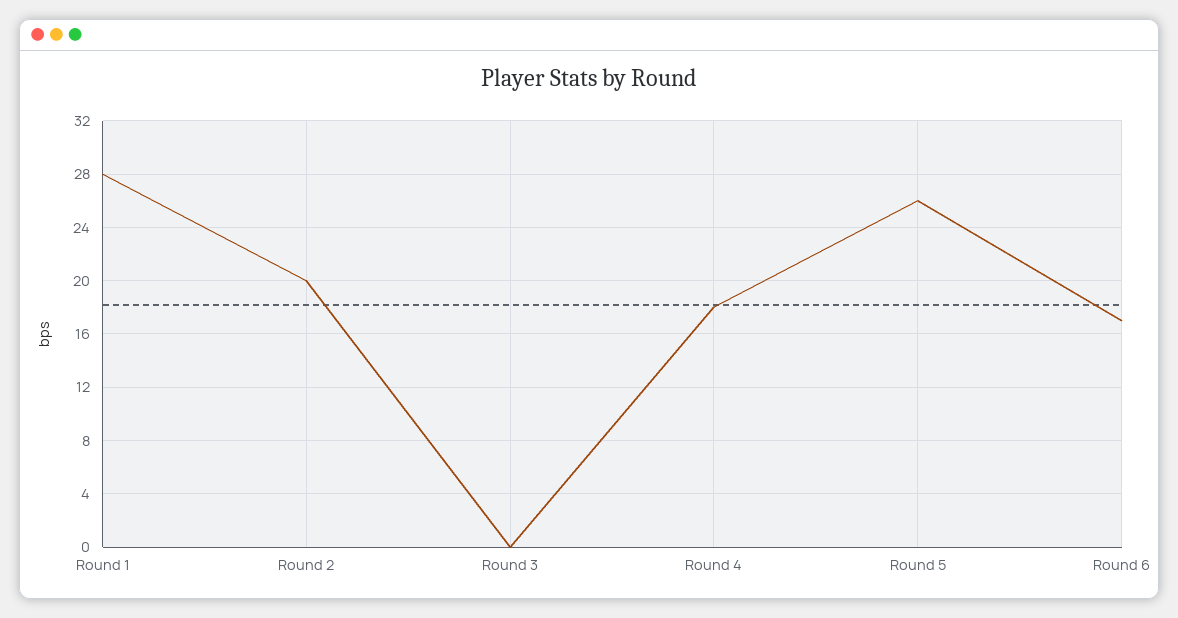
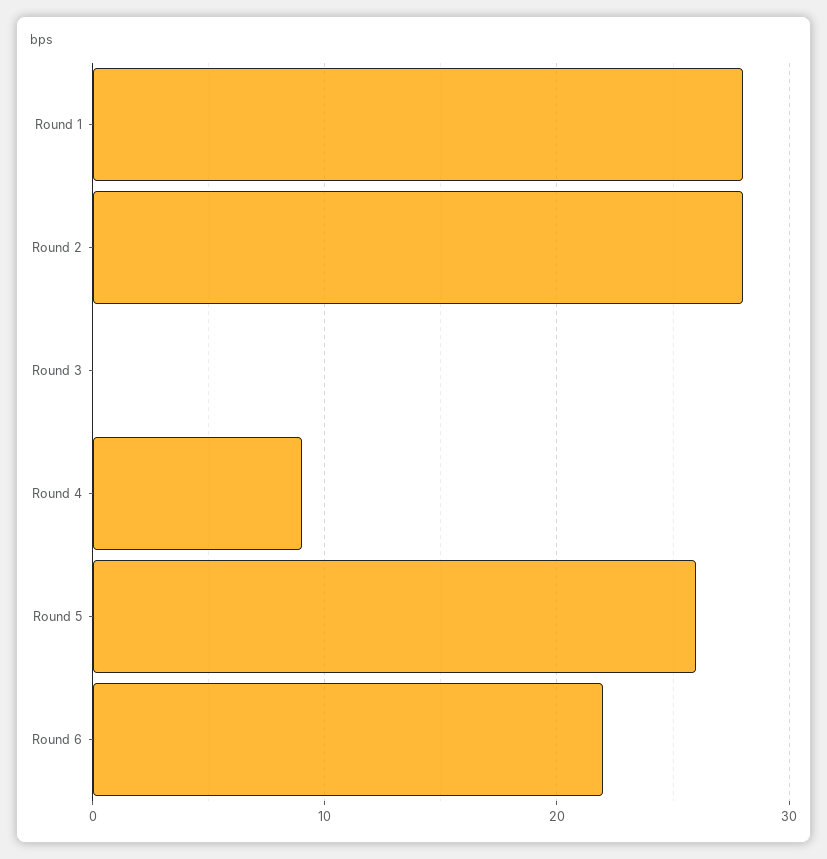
Round 2: 20 -> 28
Round 4: 18 -> 9
Round 6: 17 -> 22

